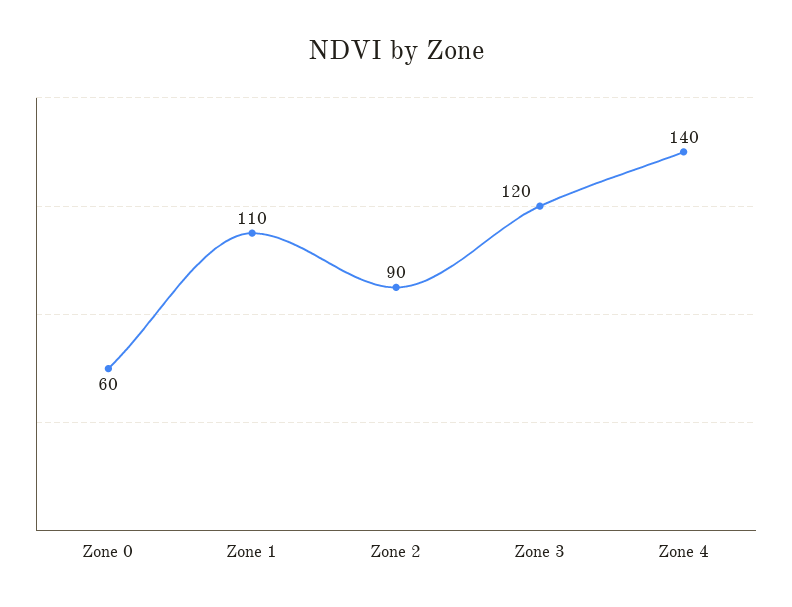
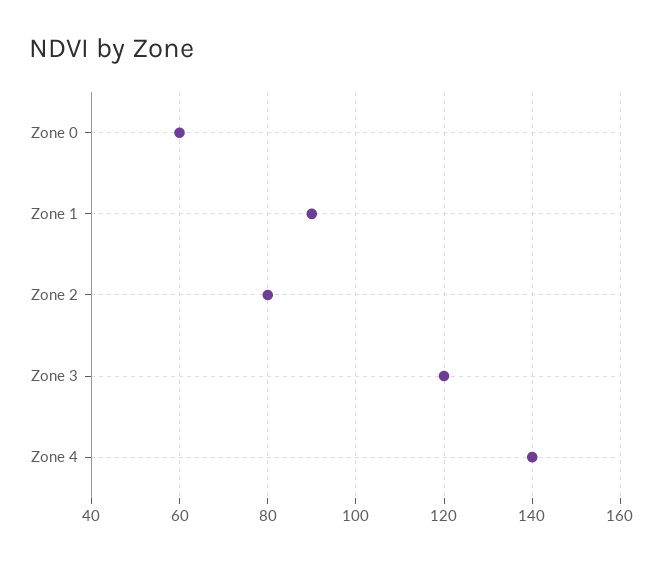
Zone 1: 110 -> 90
Zone 2: 90 -> 80

